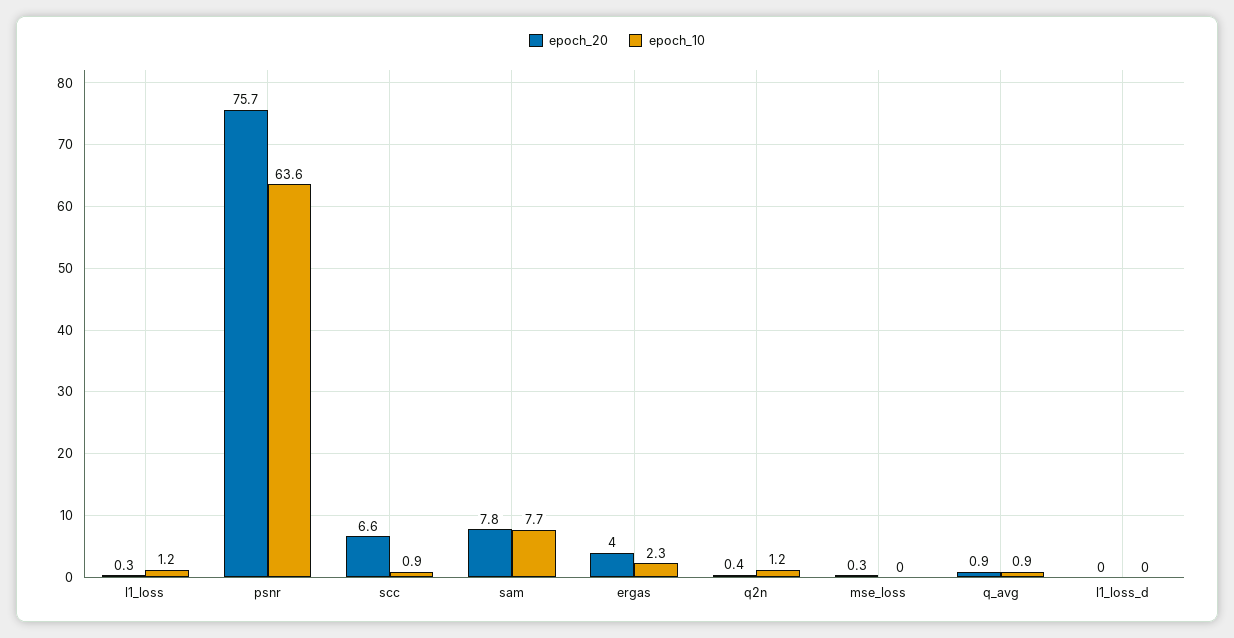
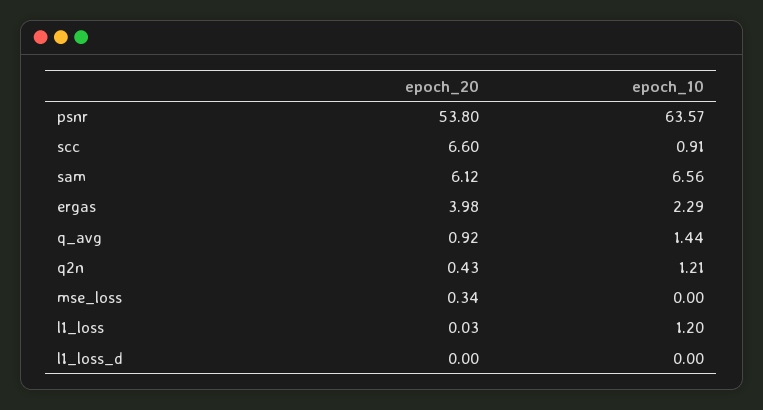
epoch_20, l1_loss: 0.3 -> 0.03
epoch_20, psnr: 75.7 -> 53.8
epoch_20, sam: 7.8 -> 6.12
epoch_10, sam: 7.7 -> 6.56
epoch_10, q_avg: 0.9 -> 1.44

